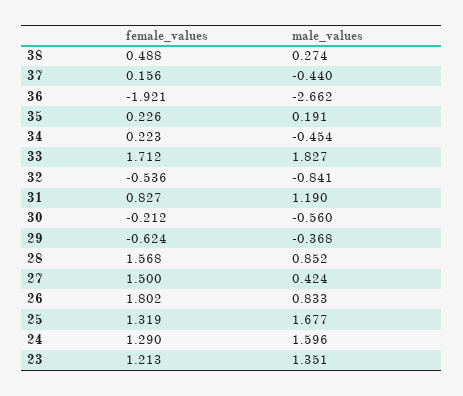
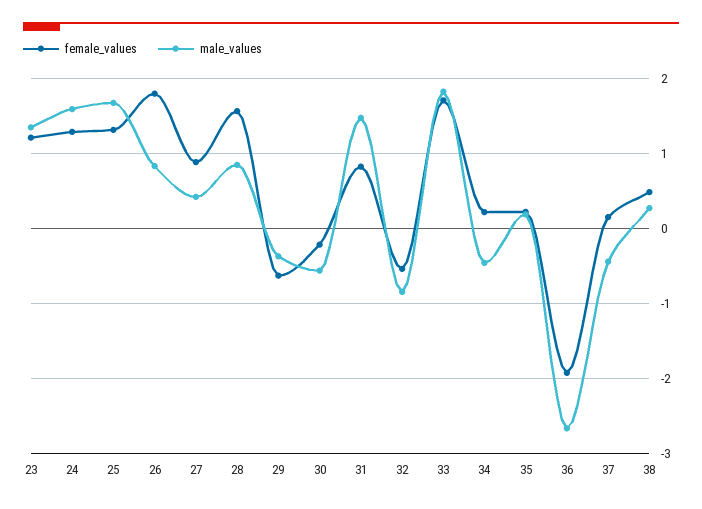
male_values, 31: 1.19 -> 1.5
female_values, 27: 1.5 -> 0.9

